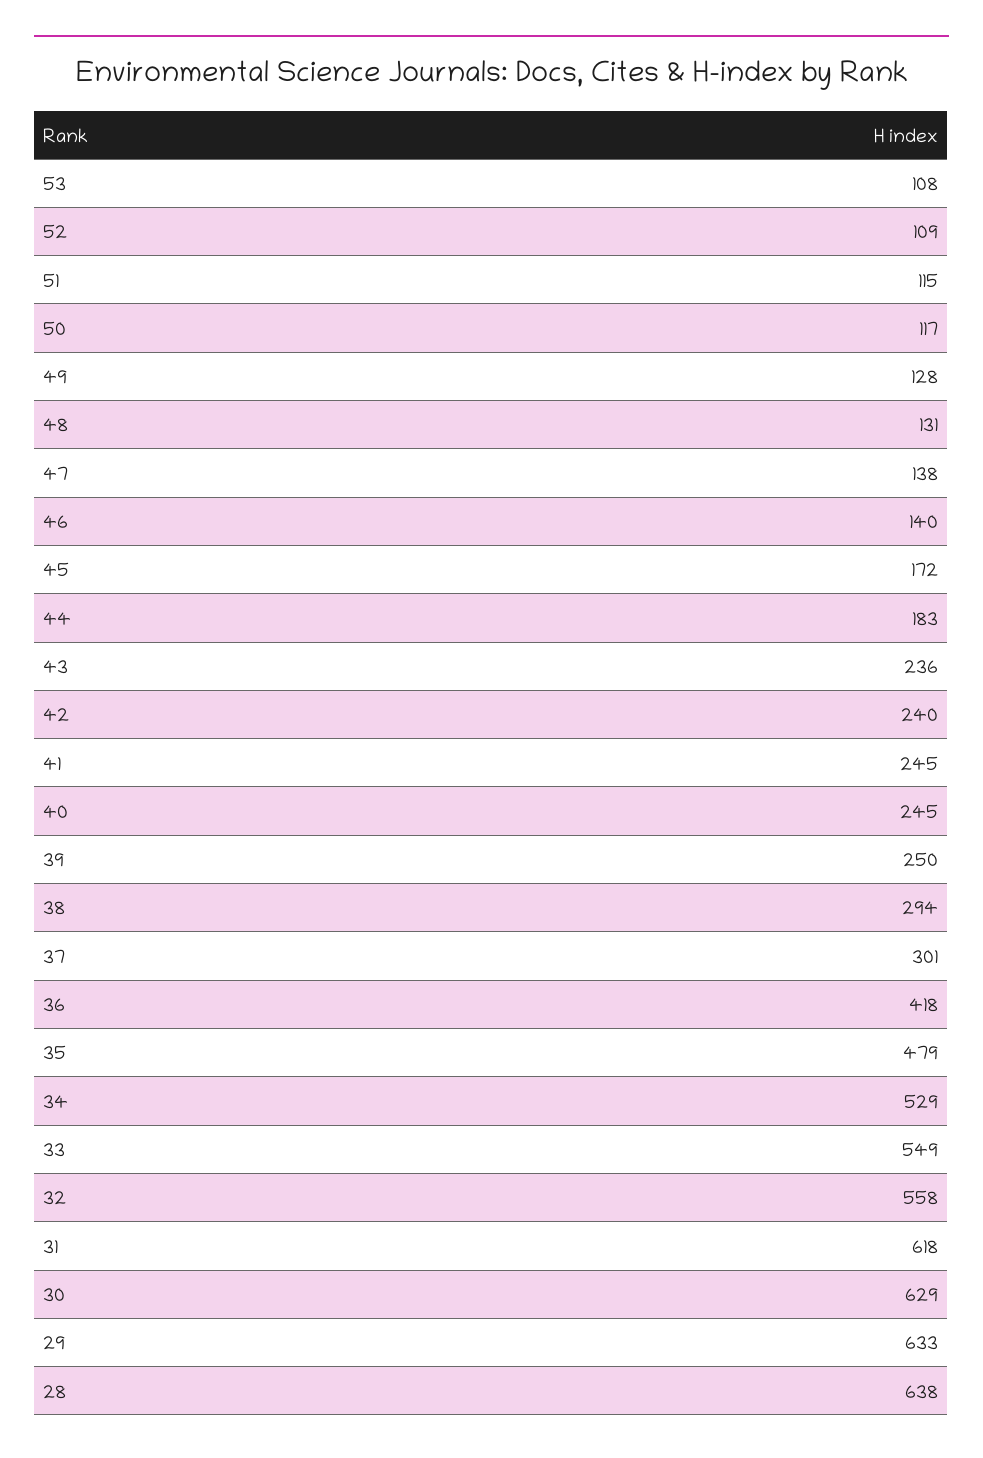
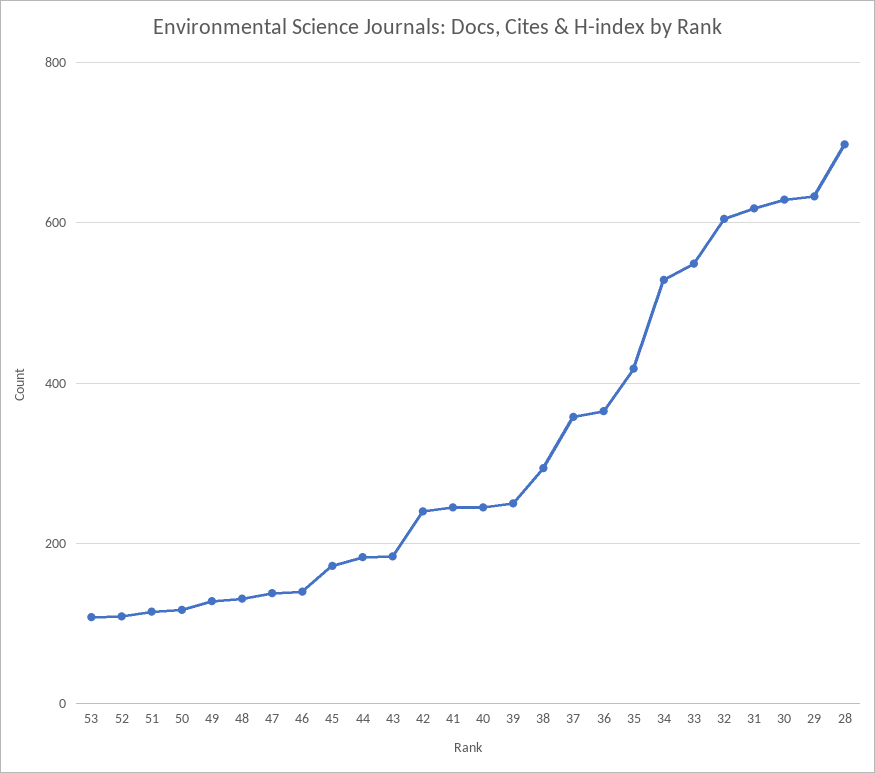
43: 236 -> 180
37: 301 -> 360
36: 418 -> 360
35: 479 -> 420
32: 558 -> 600
28: 638 -> 700

